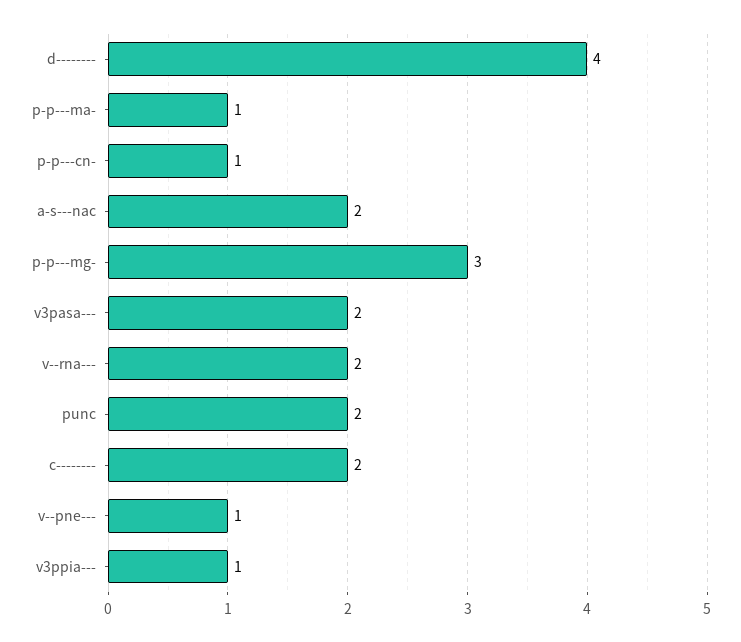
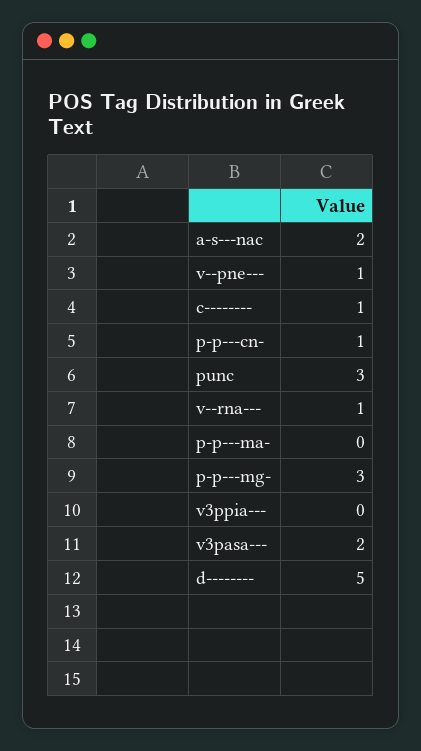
d--------: 4 -> 5
p-p---ma-: 1 -> 0
v--rna---: 2 -> 1
punc: 2 -> 3
c--------: 2 -> 1
v3ppia---: 1 -> 0

